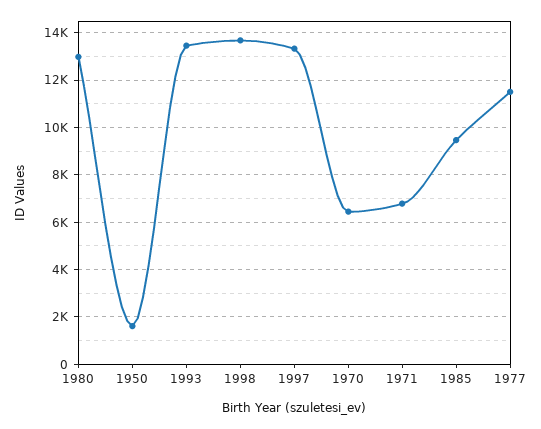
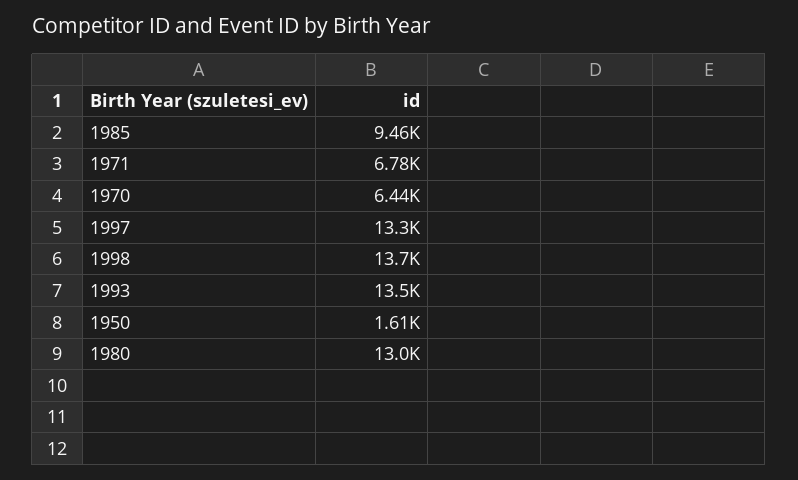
1977: 11500 -> none

